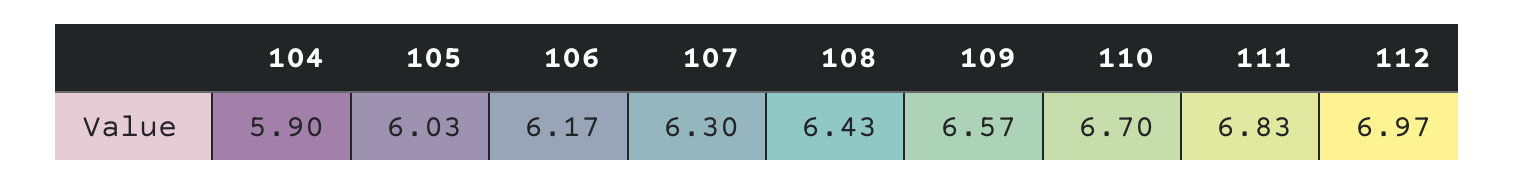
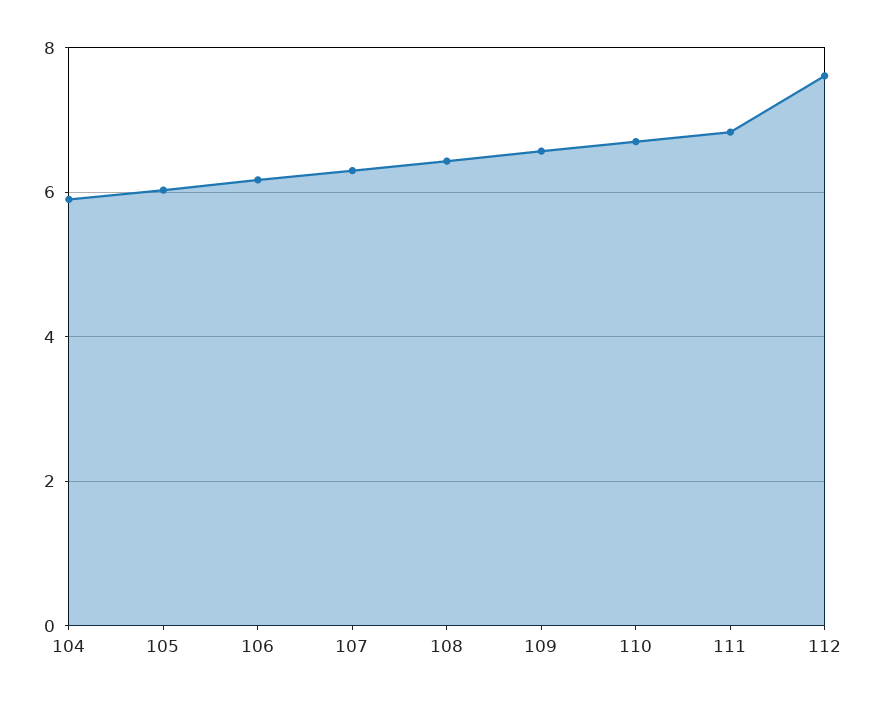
112: 6.97 -> 7.6

